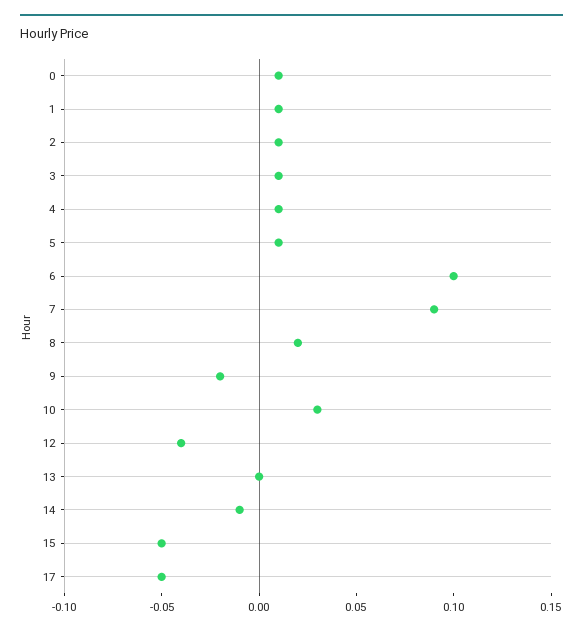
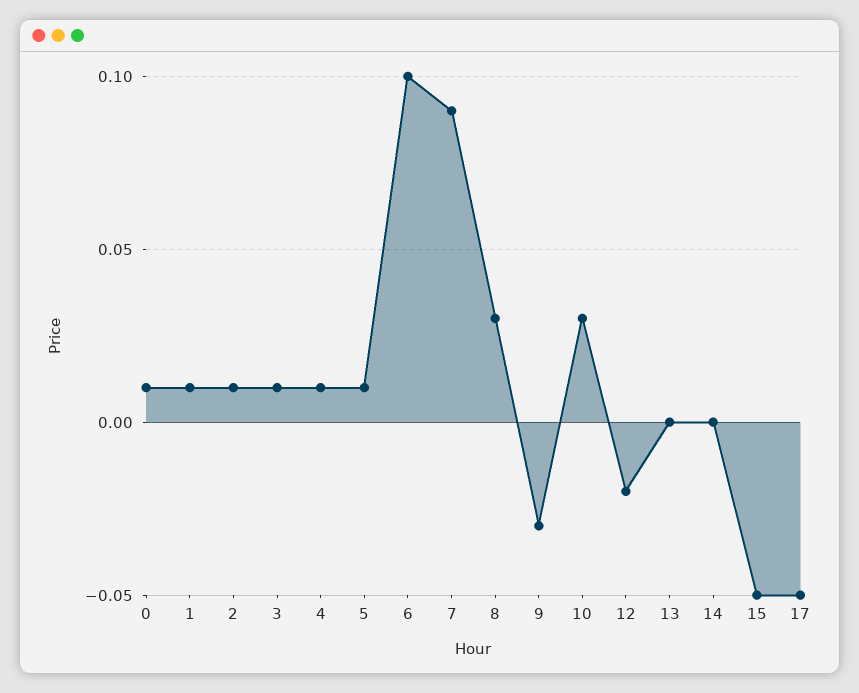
8: 0.02 -> 0.03
9: -0.02 -> -0.03
12: -0.04 -> -0.02
14: -0.01 -> 0

